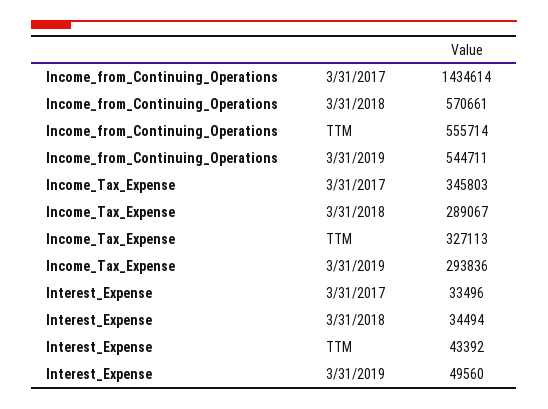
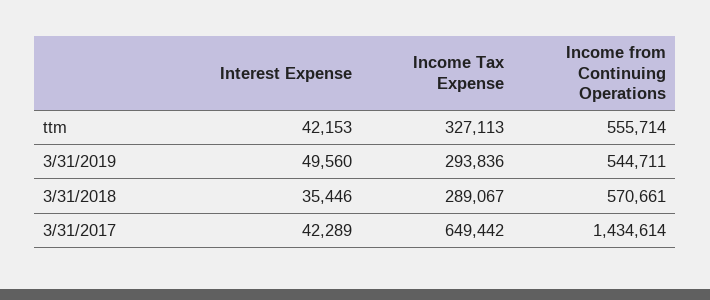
Income_Tax_Expense, 3/31/2017: 345803 -> 649442
Interest_Expense, 3/31/2017: 33496 -> 42289
Interest_Expense, 3/31/2018: 34494 -> 35446
Interest_Expense, TTM: 43392 -> 42153

